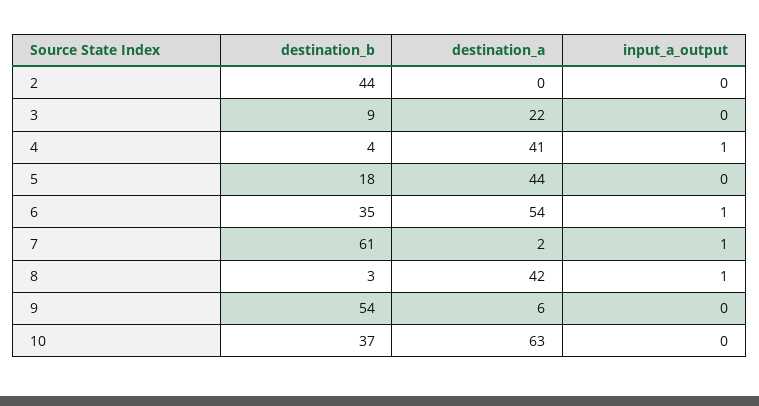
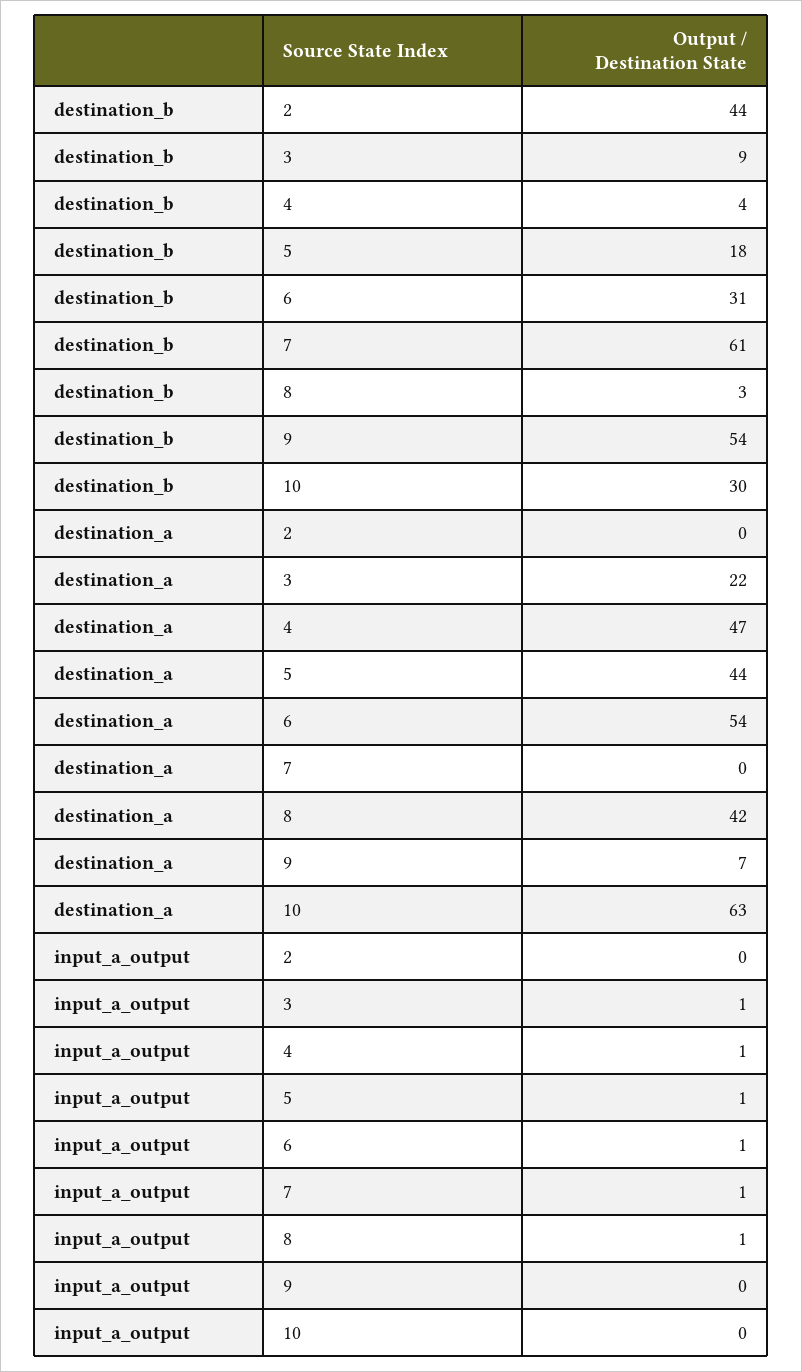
input_a_output, 3: 0 -> 1
destination_a, 4: 41 -> 47
input_a_output, 5: 0 -> 1
destination_b, 6: 35 -> 31
destination_a, 7: 2 -> 0
destination_a, 9: 6 -> 7
destination_b, 10: 37 -> 30

